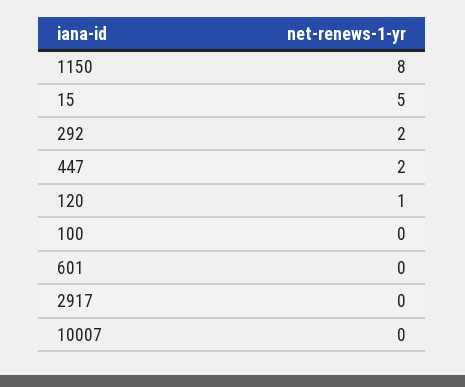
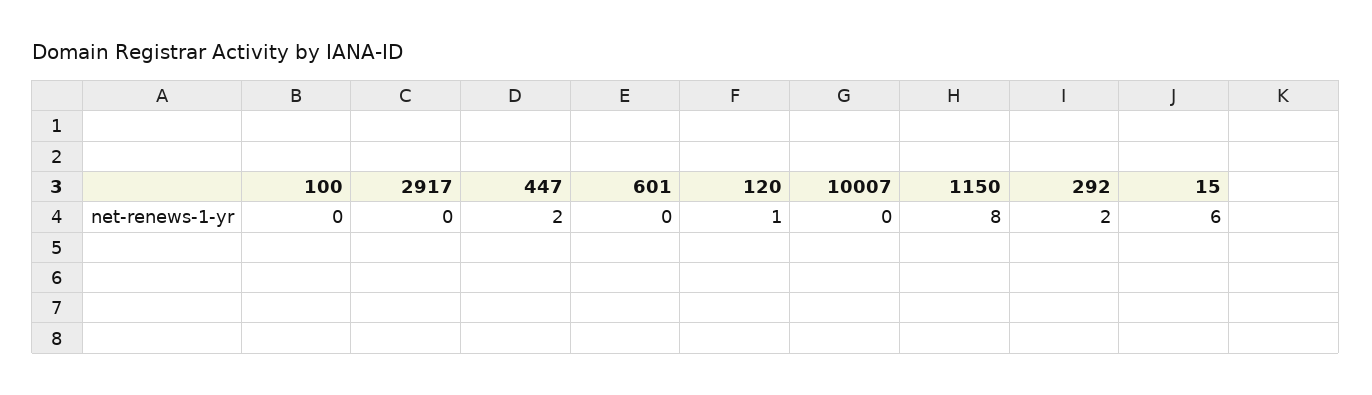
15: 5 -> 6

